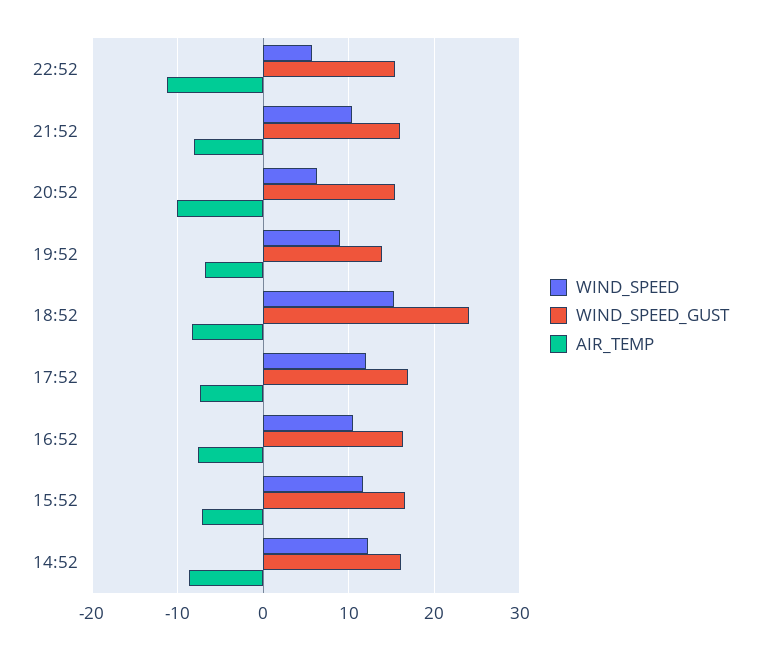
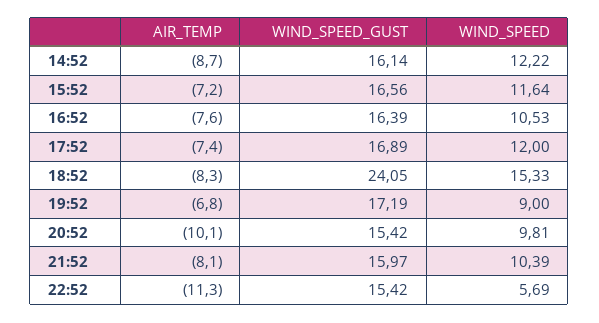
WIND_SPEED, 20:52: 6 -> 9.81
WIND_SPEED_GUST, 19:52: 14 -> 17.19

